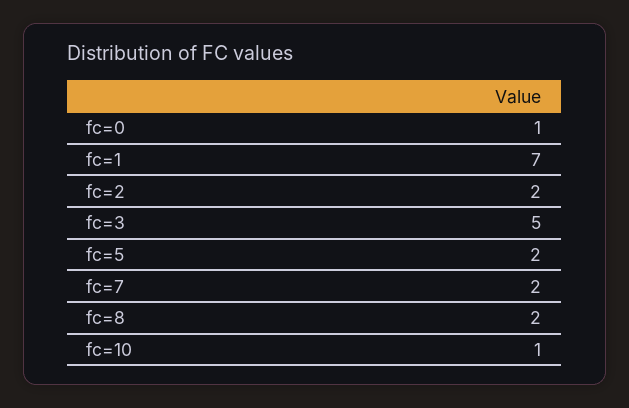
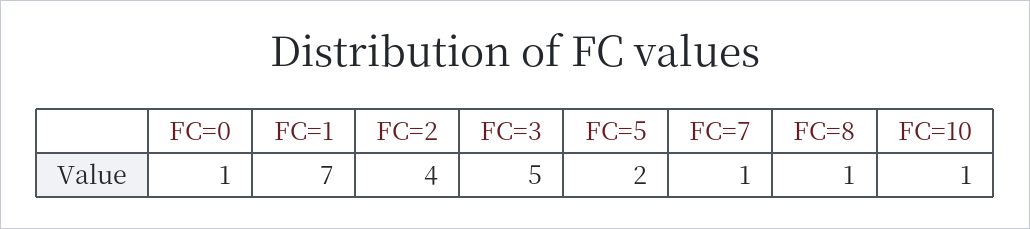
fc=2: 2 -> 4
fc=7: 2 -> 1
fc=8: 2 -> 1

